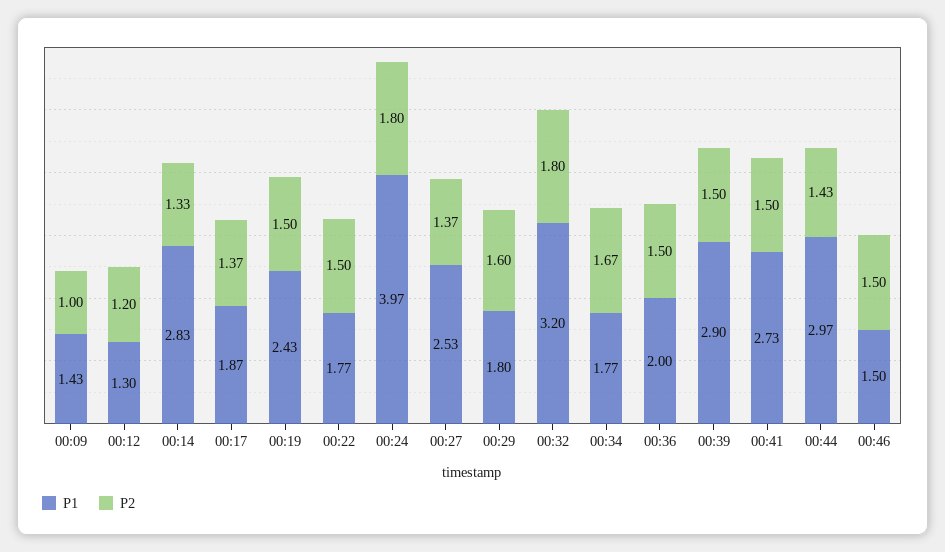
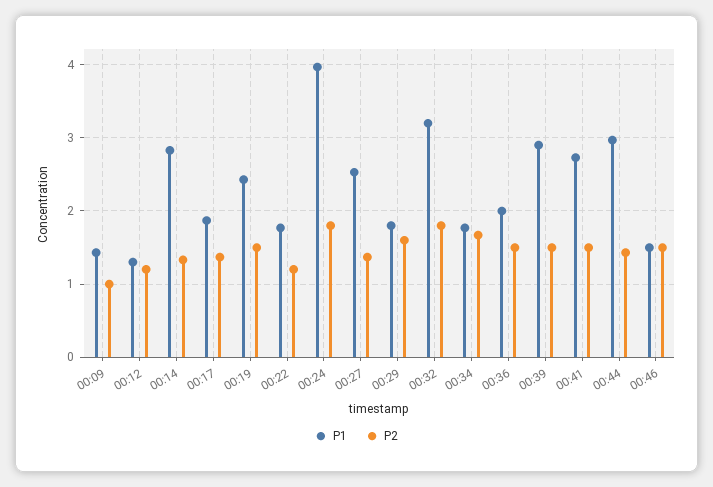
P2, 00:22: 1.5 -> 1.2

